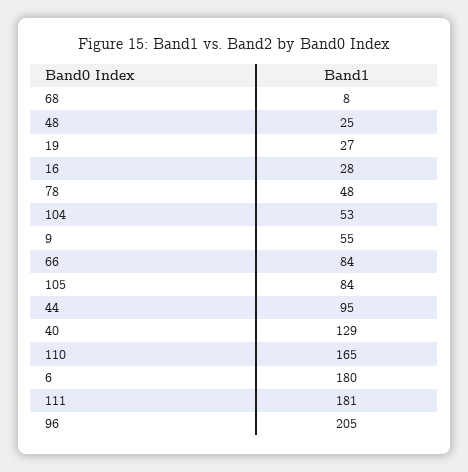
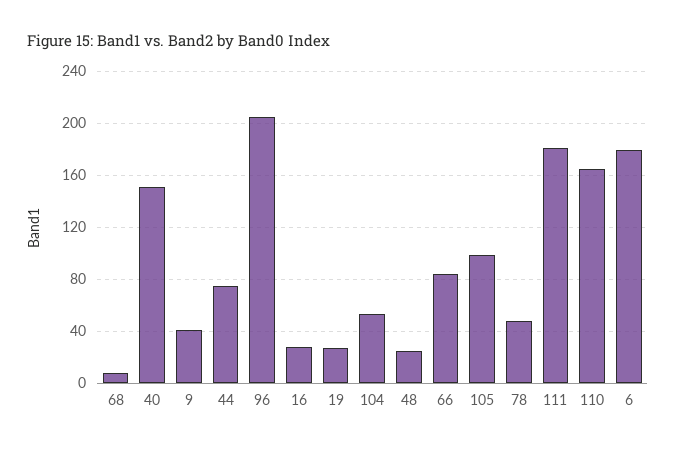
9: 55 -> 40
105: 84 -> 100
44: 95 -> 75
40: 129 -> 150

